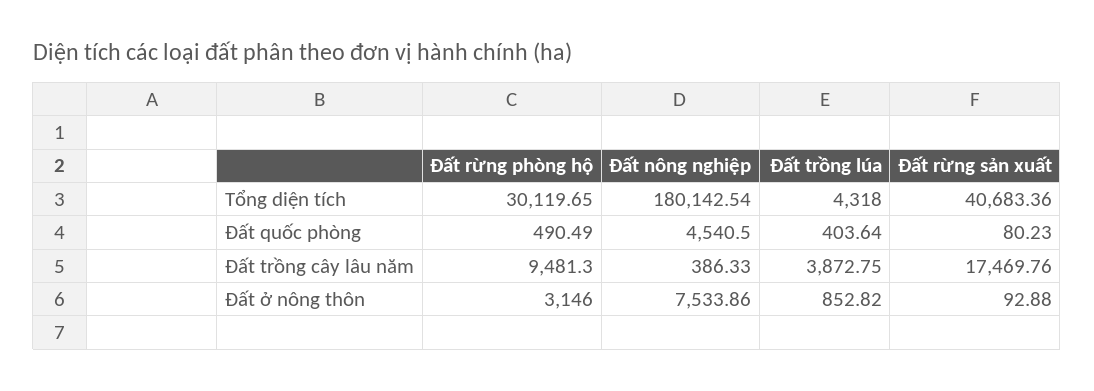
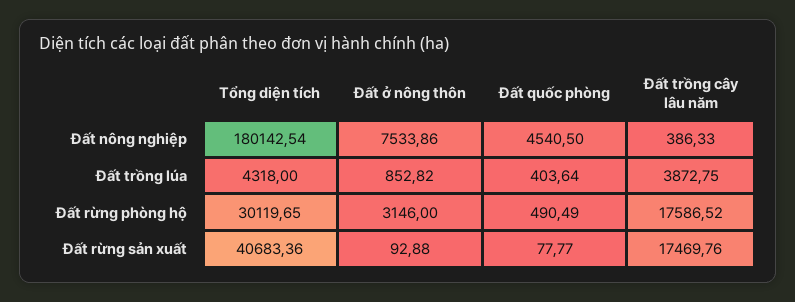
Đất rừng sản xuất, Đất quốc phòng: 80.23 -> 77.77
Đất rừng phòng hộ, Đất trồng cây lâu năm: 9481.3 -> 17586.52

